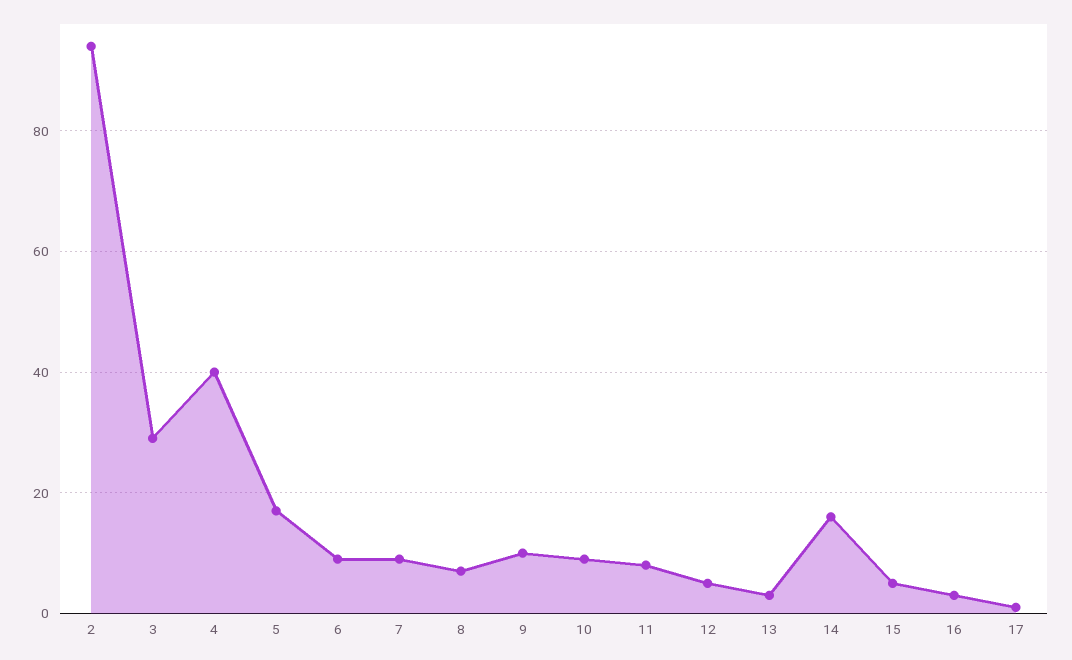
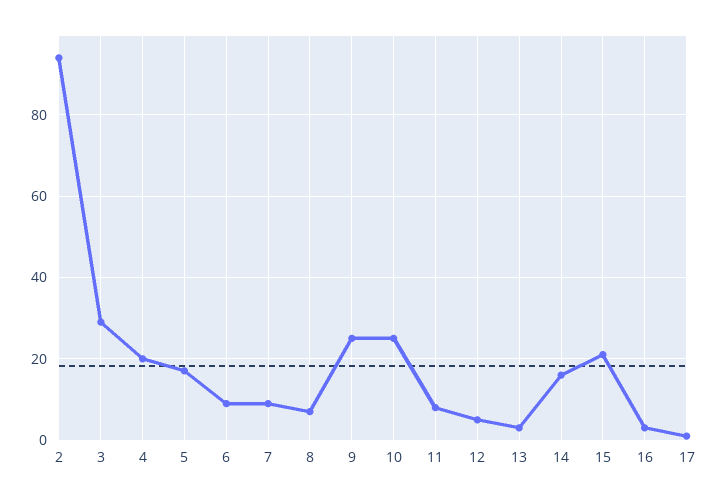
4: 40 -> 20
9: 10 -> 25
10: 10 -> 25
15: 5 -> 20

